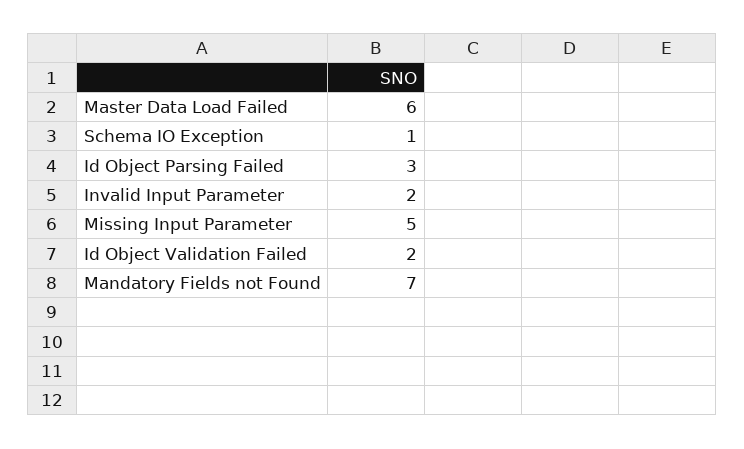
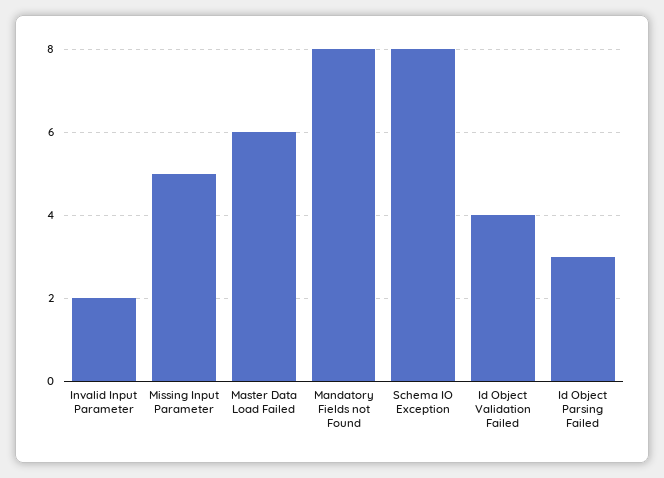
Schema IO Exception: 1 -> 8
Id Object Validation Failed: 2 -> 4
Mandatory Fields not Found: 7 -> 8

